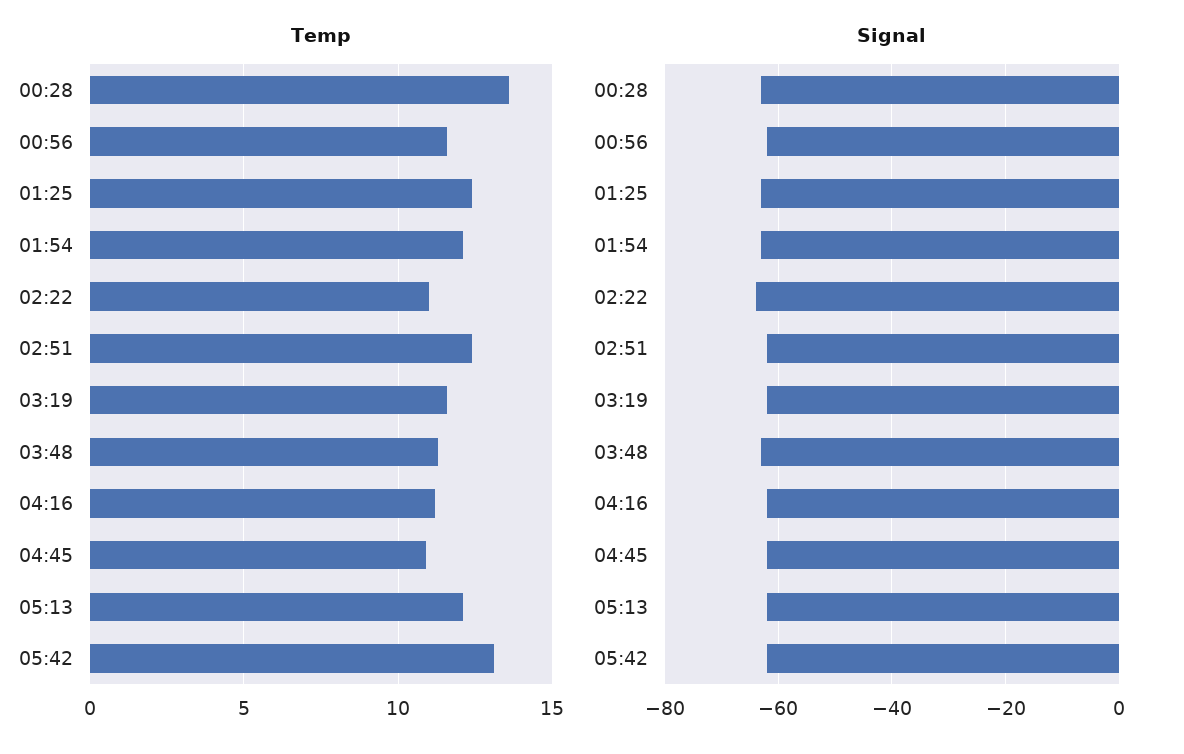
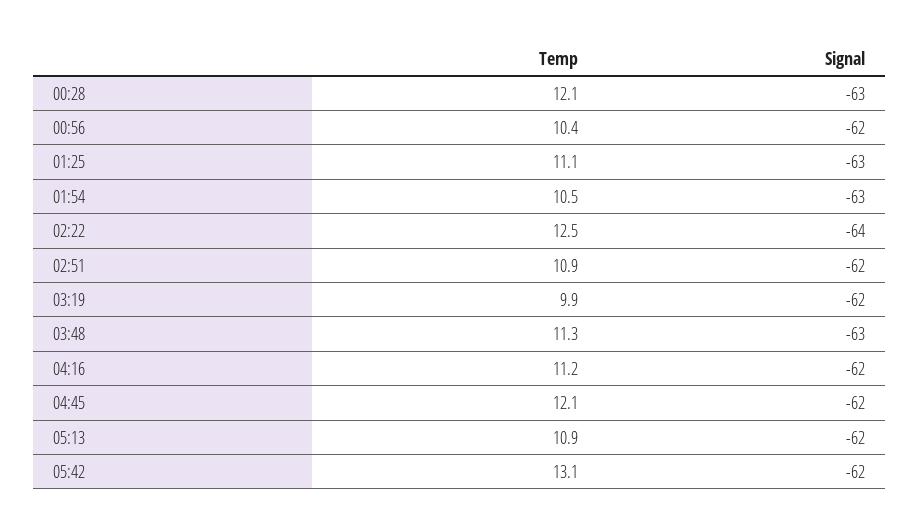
Temp, 00:28: 13.5 -> 12.1
Temp, 00:56: 11.5 -> 10.4
Temp, 01:25: 12.5 -> 11.1
Temp, 01:54: 12 -> 10.5
Temp, 02:22: 11 -> 12.5
Temp, 02:51: 12.5 -> 10.9
Temp, 03:19: 11.5 -> 9.9
Temp, 04:45: 11 -> 12.1
Temp, 05:13: 12 -> 10.9

